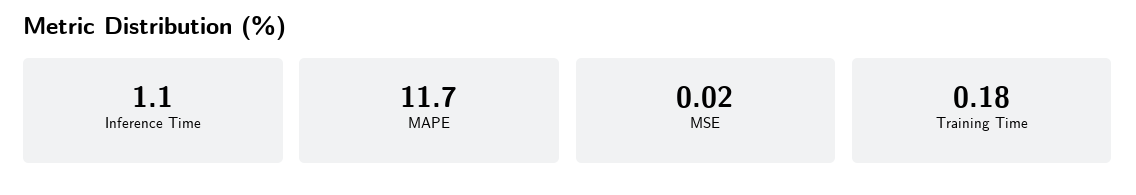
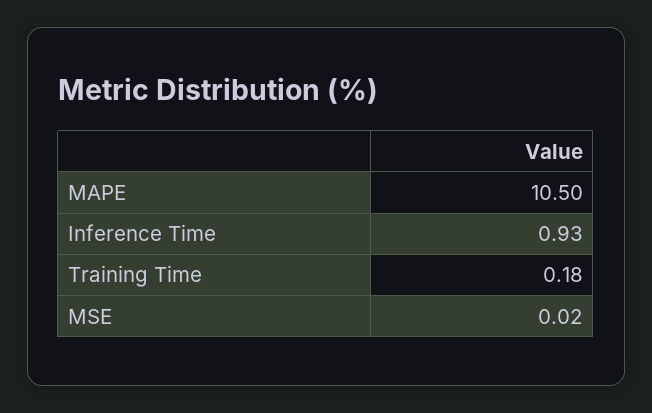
Inference Time: 1.1 -> 0.93
MAPE: 11.7 -> 10.5

